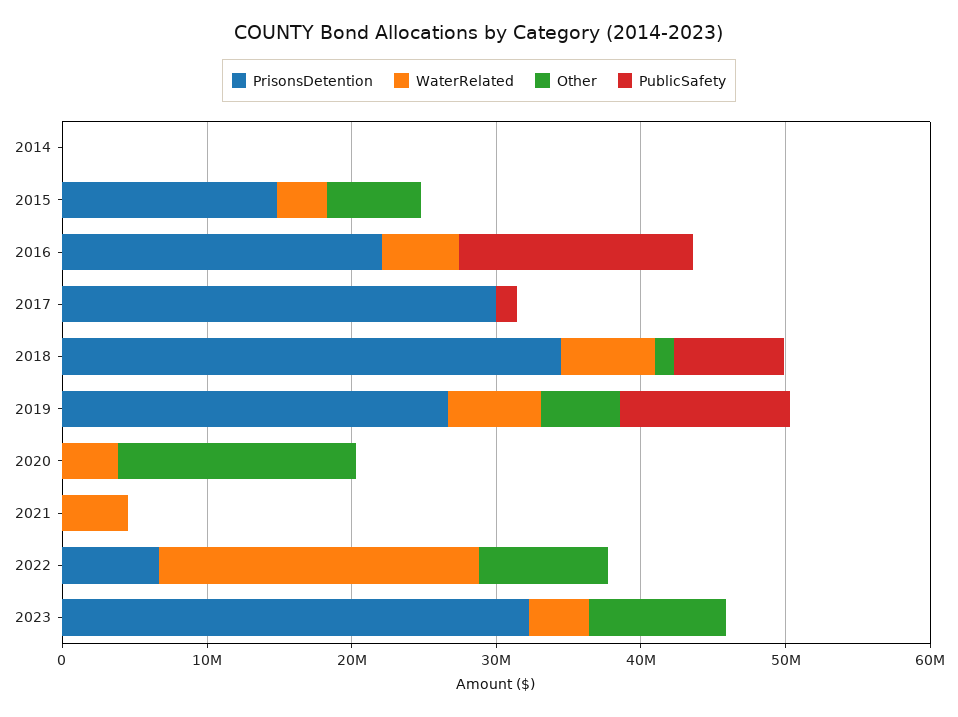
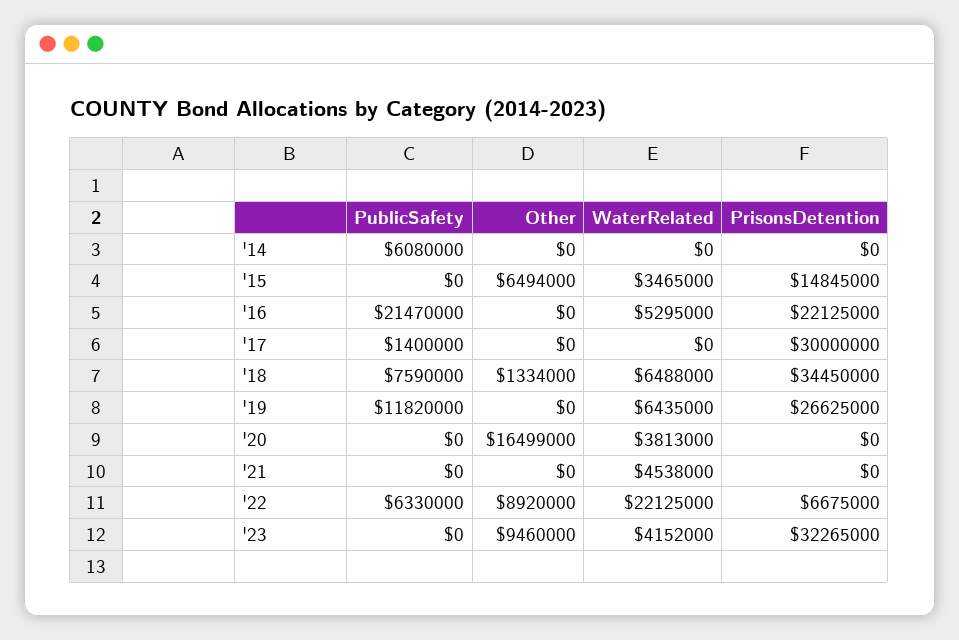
PublicSafety, 2014: 0 -> 6080000
PublicSafety, 2016: 16000000 -> 21470000
Other, 2019: 6000000 -> 0
PublicSafety, 2022: 0 -> 6330000

